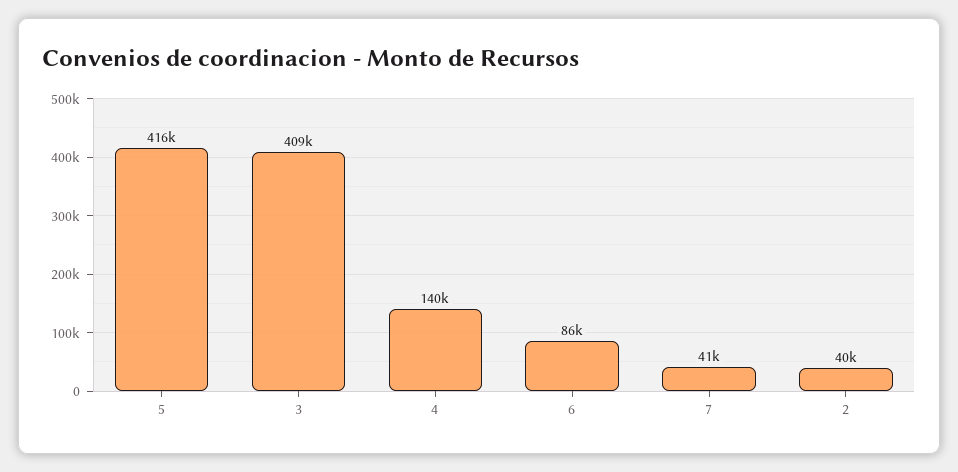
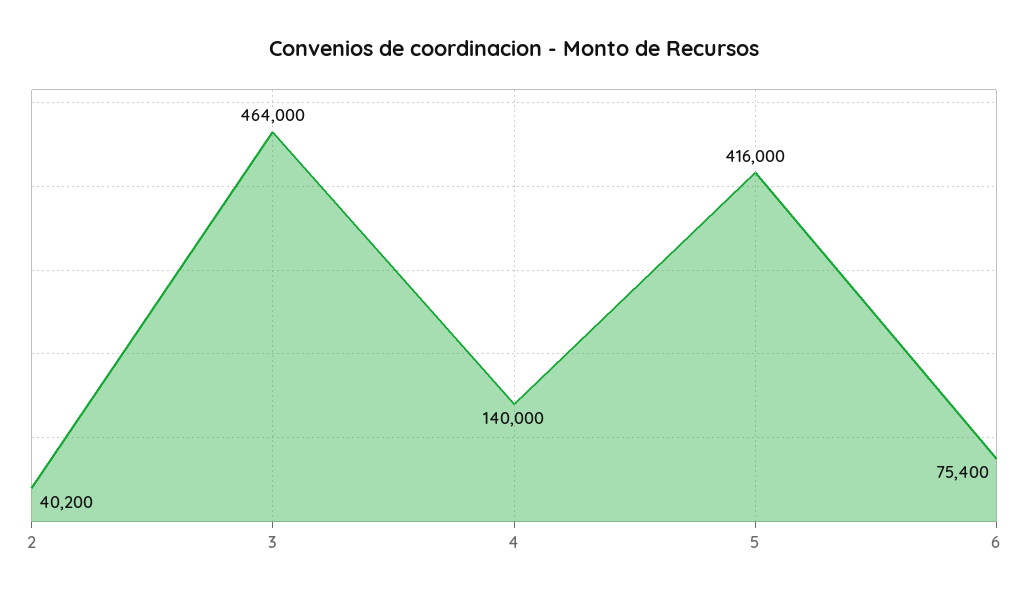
3: 409000 -> 464000
6: 86000 -> 75400
7: 41000 -> none

